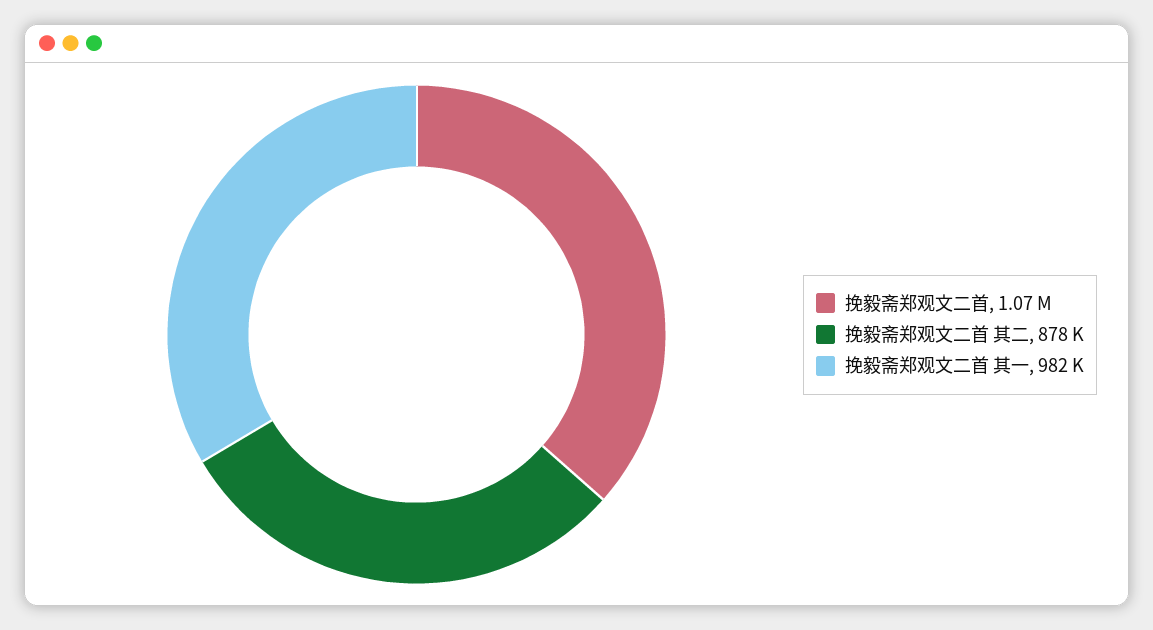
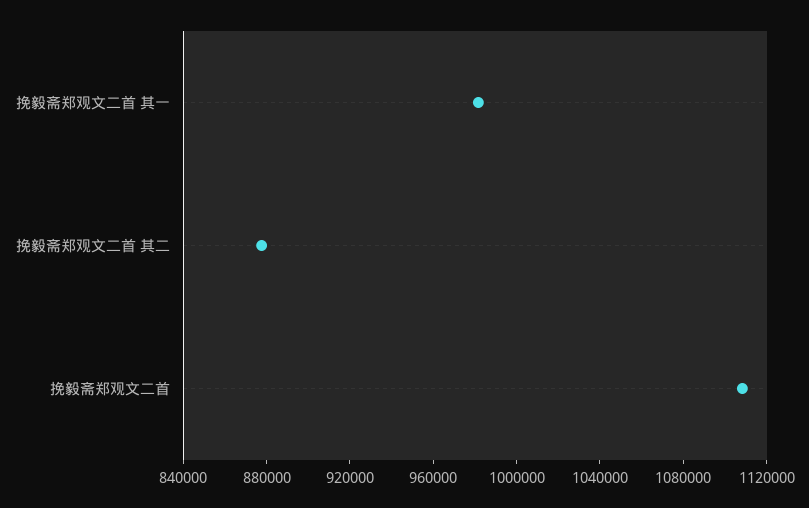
挽毅斋郑观文二首: 1070000 -> 1110000

